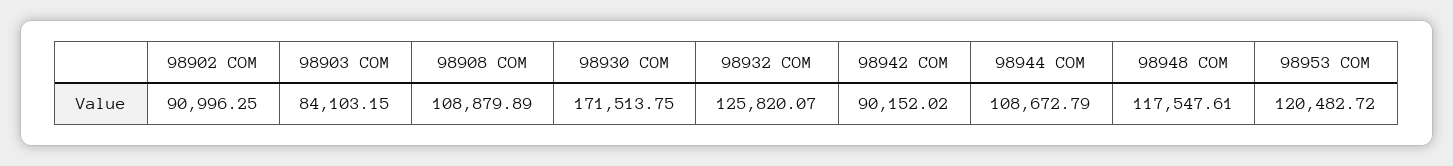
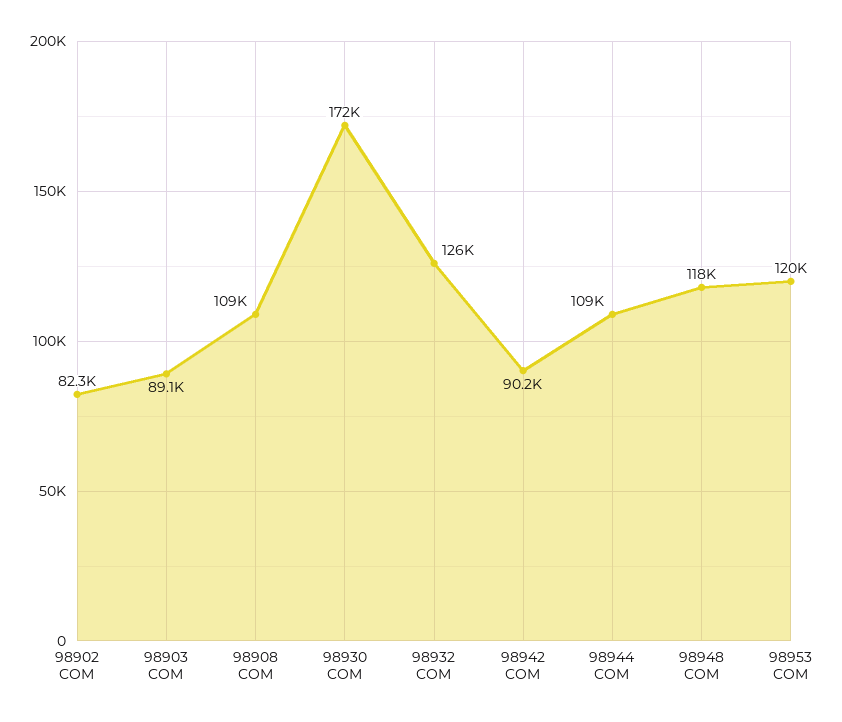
98902 COM: 90996.25 -> 82300
98903 COM: 84103.15 -> 89100

